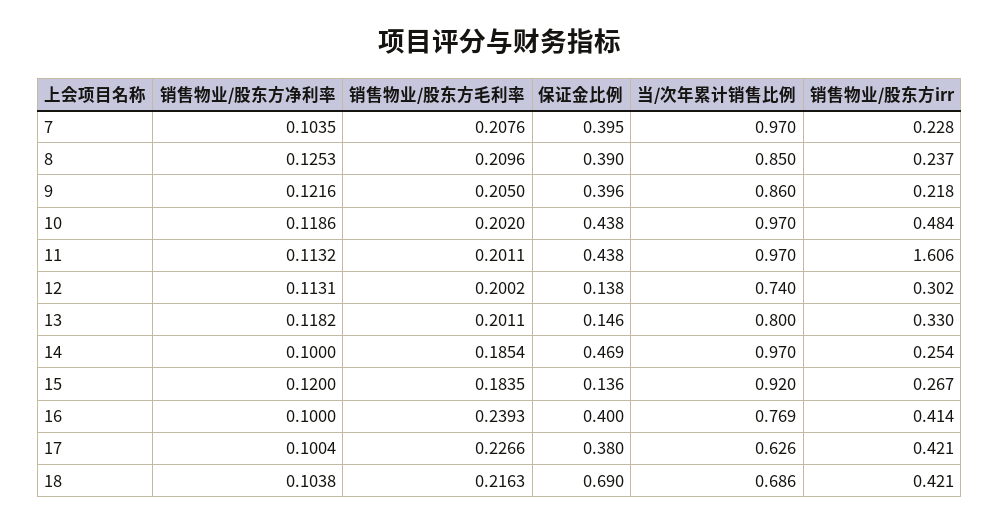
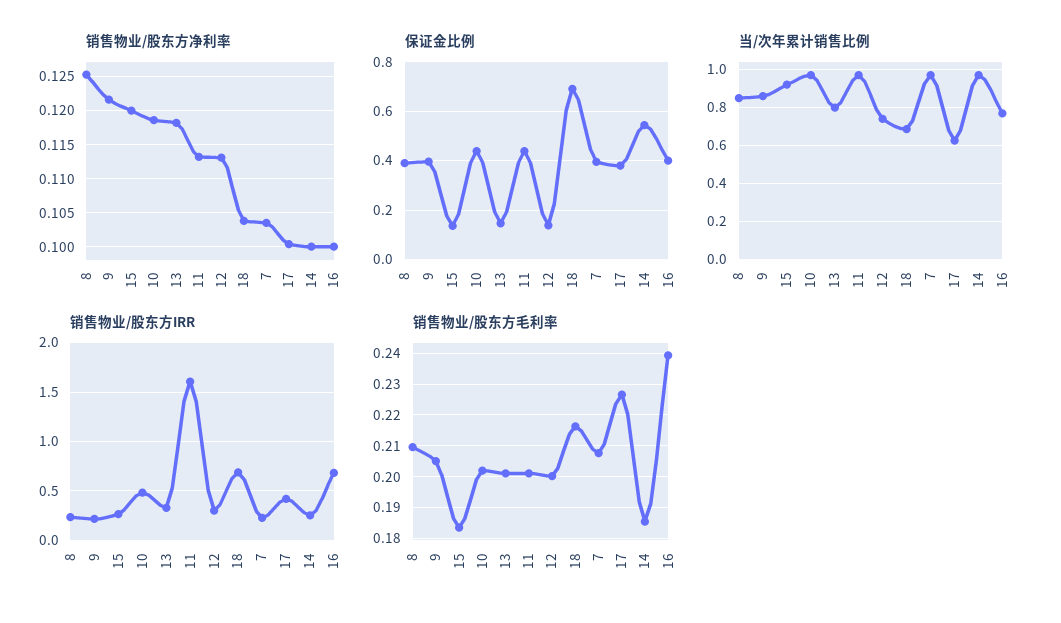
保证金比例, 14: 0.469 -> 0.55
销售物业/股东方irr, 16: 0.414 -> 0.7
销售物业/股东方irr, 18: 0.421 -> 0.7

